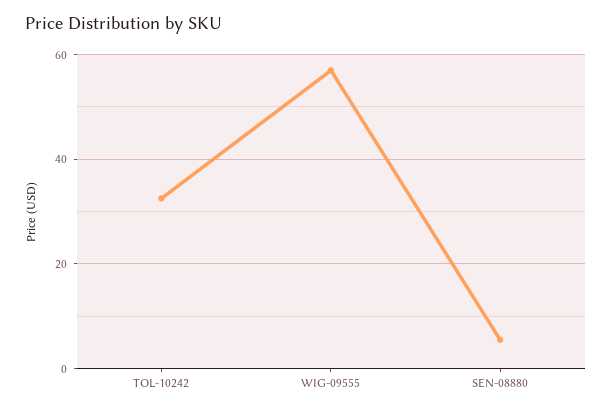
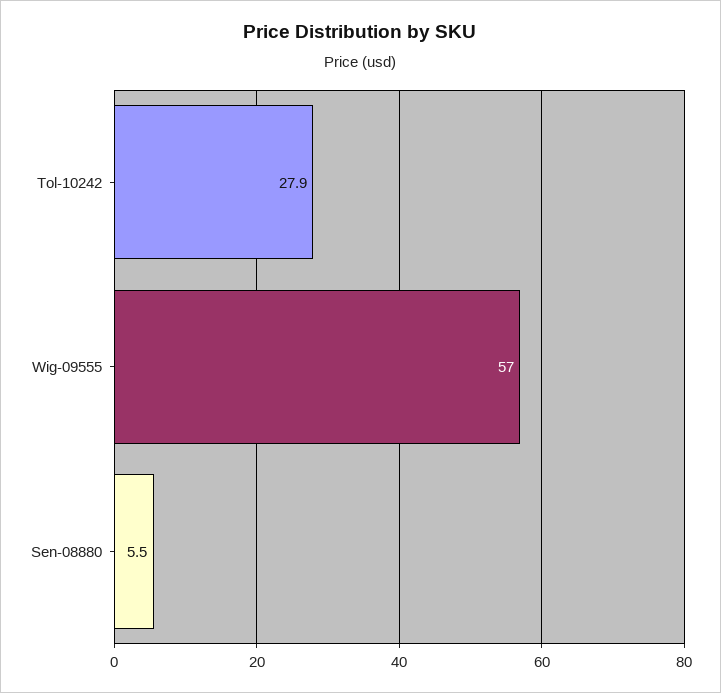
TOL-10242: 32 -> 27.9

